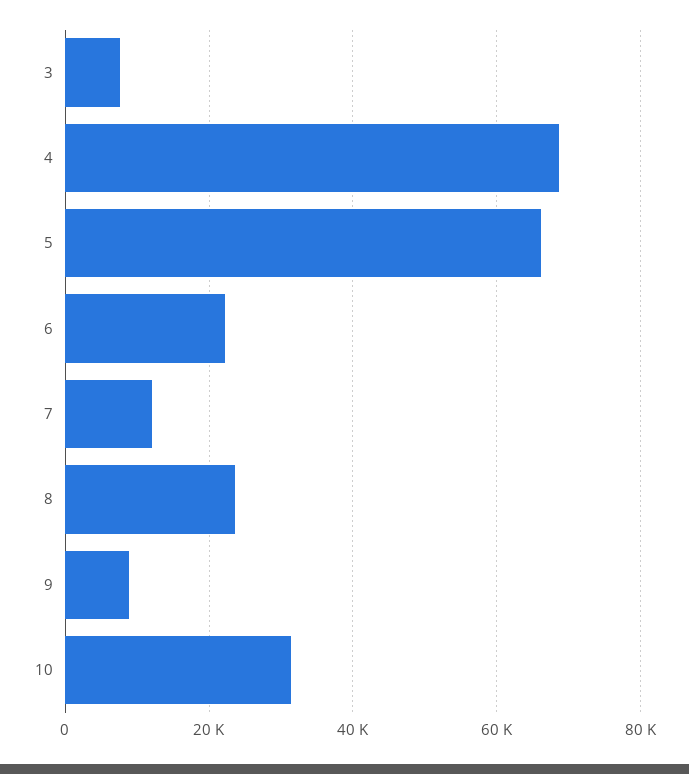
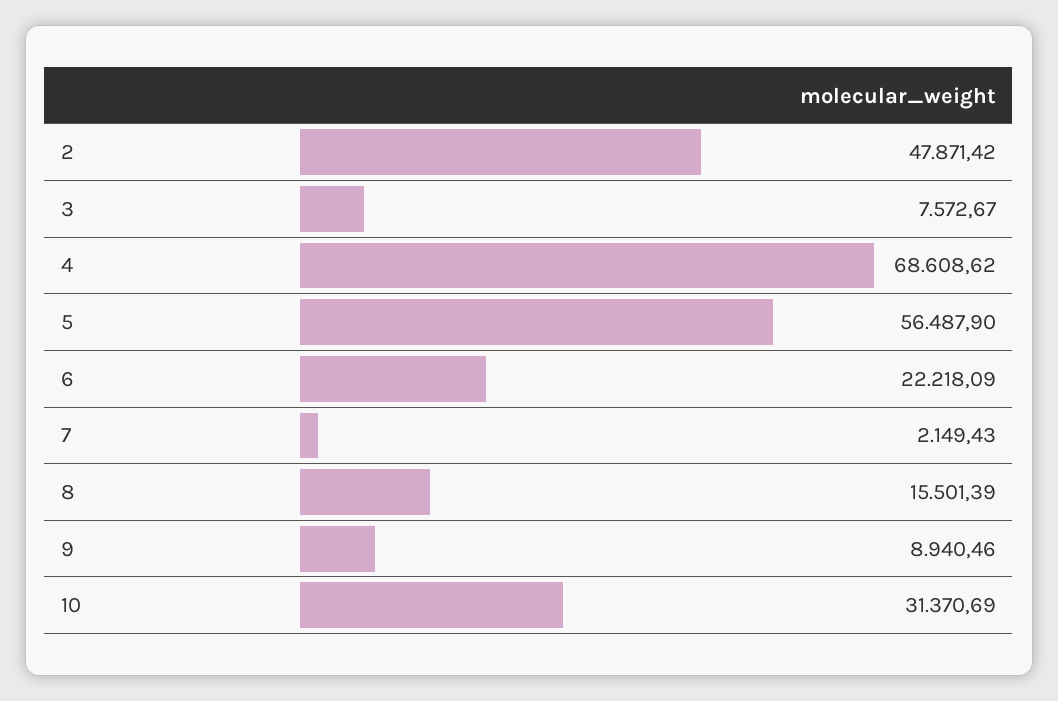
5: 66000 -> 56487.9
7: 12000 -> 2149.43
8: 24000 -> 15501.39
2: none -> 47871.42

